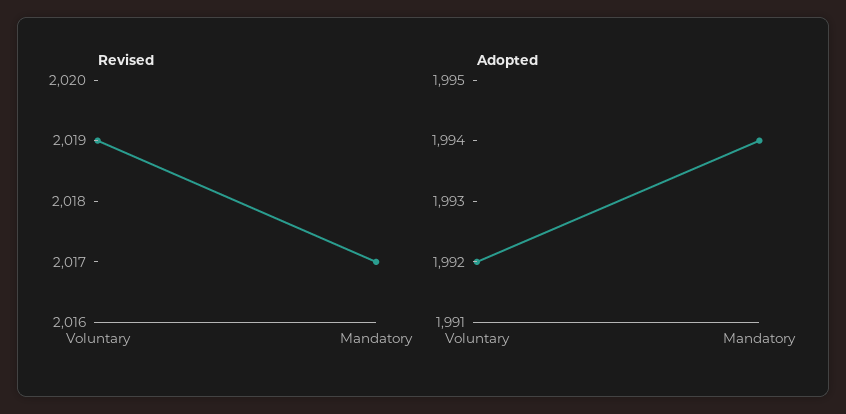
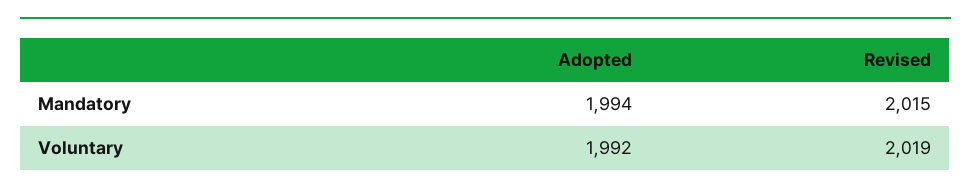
Revised, Mandatory: 2017 -> 2015

